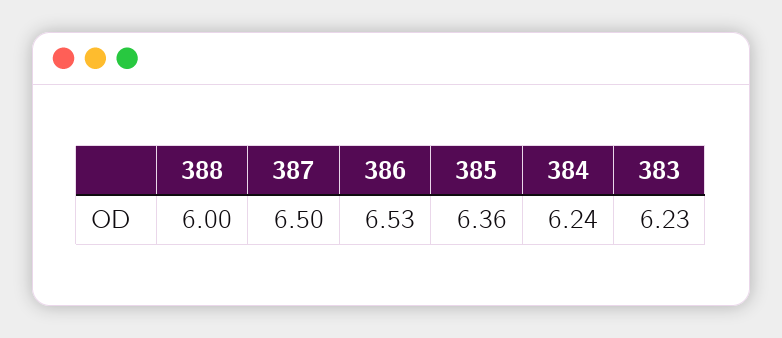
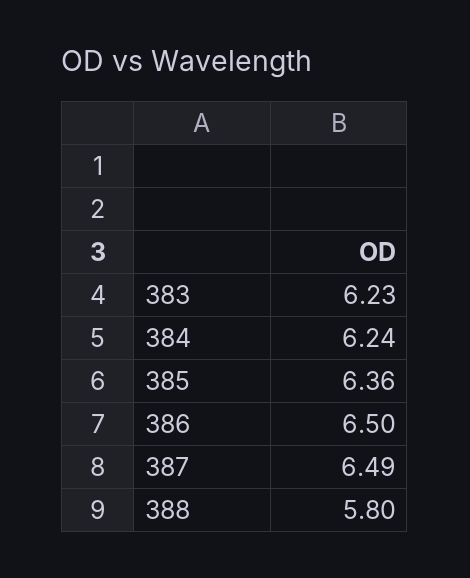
388: 6 -> 5.8
387: 6.5 -> 6.49
386: 6.53 -> 6.5

